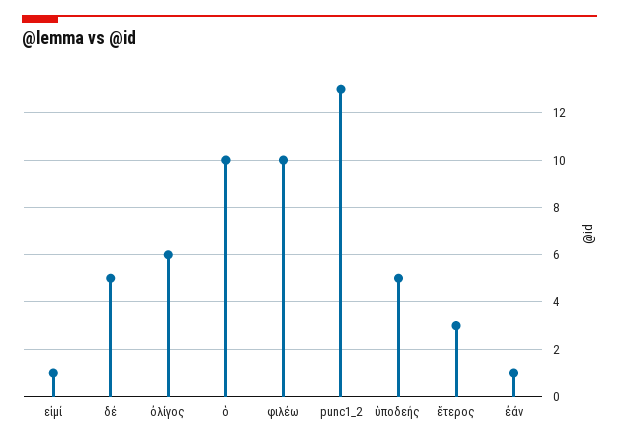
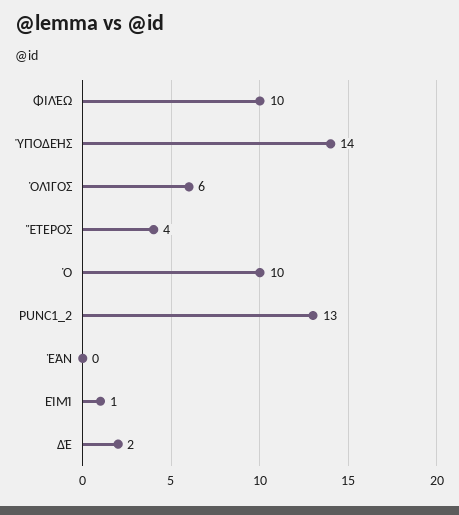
δέ: 5 -> 2
ὑποδεής: 5 -> 14
ἕτερος: 3 -> 4
ἐάν: 1 -> 0

